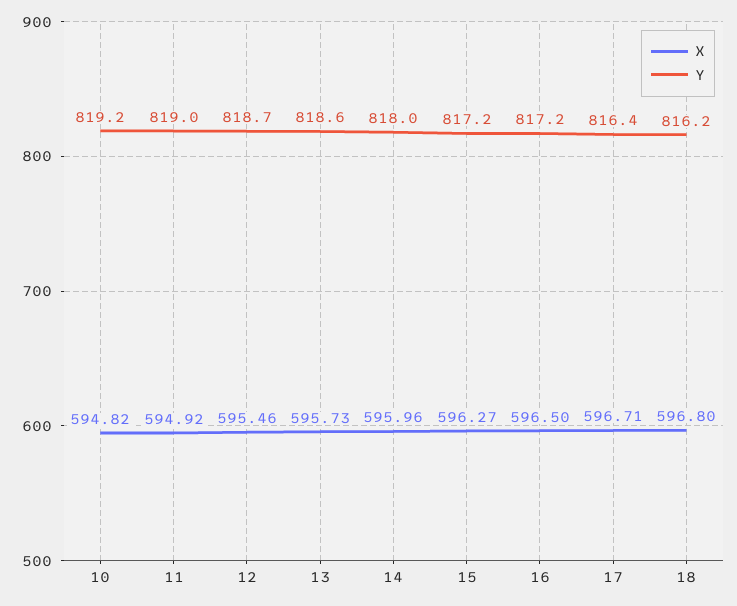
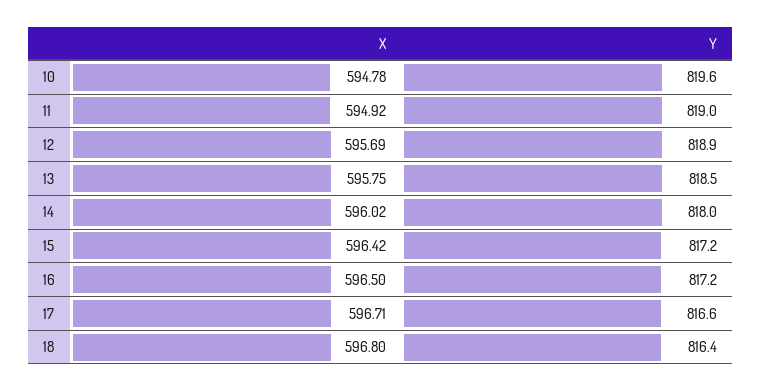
X, 10: 594.82 -> 594.78
Y, 10: 819.2 -> 819.6
X, 12: 595.46 -> 595.69
Y, 12: 818.7 -> 818.9
X, 13: 595.73 -> 595.75
Y, 13: 818.6 -> 818.5
X, 14: 595.96 -> 596.02
X, 15: 596.27 -> 596.42
Y, 17: 816.4 -> 816.6
Y, 18: 816.2 -> 816.4

